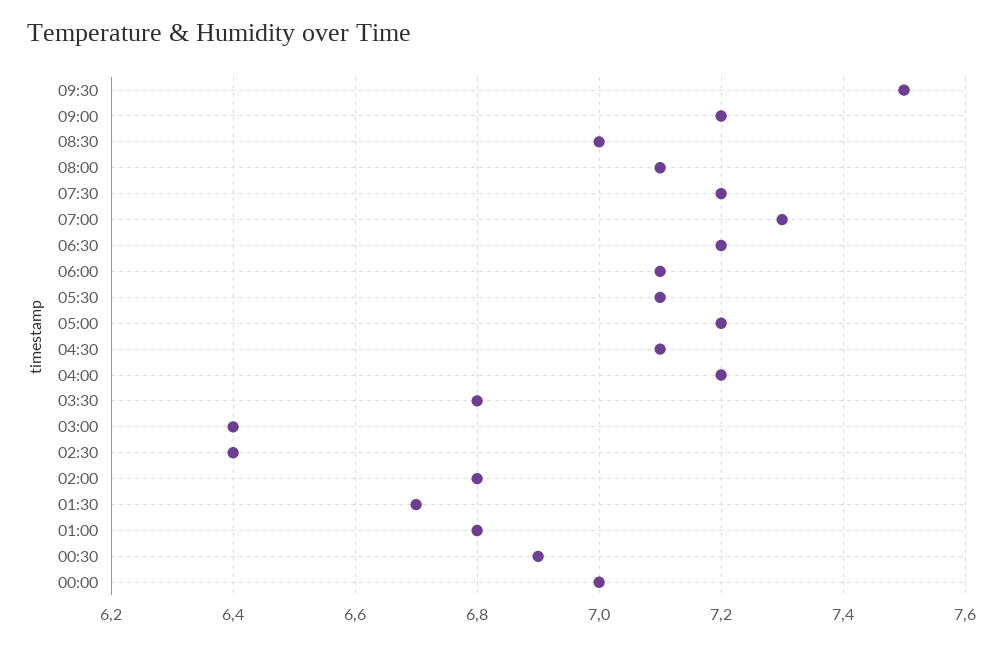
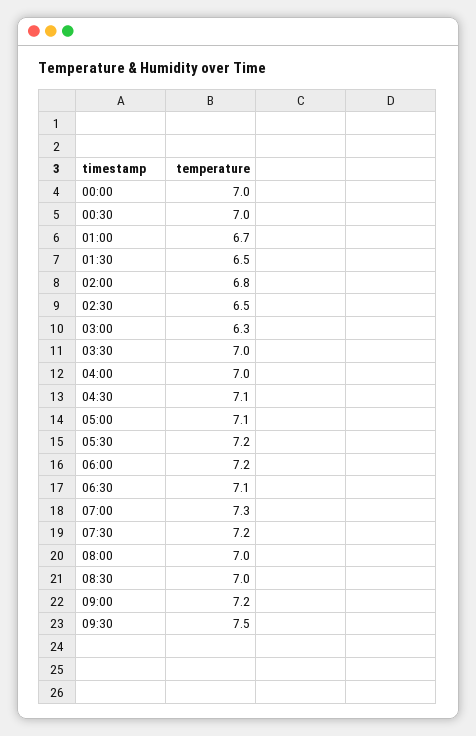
08:00: 7.1 -> 7
06:30: 7.2 -> 7.1
06:00: 7.1 -> 7.2
05:30: 7.1 -> 7.2
05:00: 7.2 -> 7.1
04:00: 7.2 -> 7
03:30: 6.8 -> 7
03:00: 6.4 -> 6.3
02:30: 6.4 -> 6.5
01:30: 6.7 -> 6.5
01:00: 6.8 -> 6.7
00:30: 6.9 -> 7

